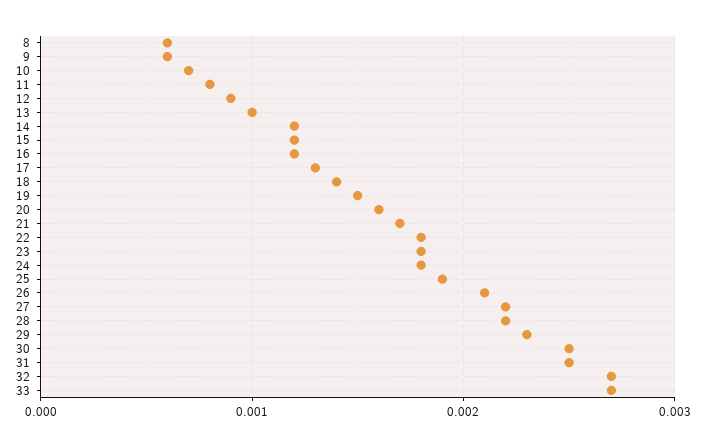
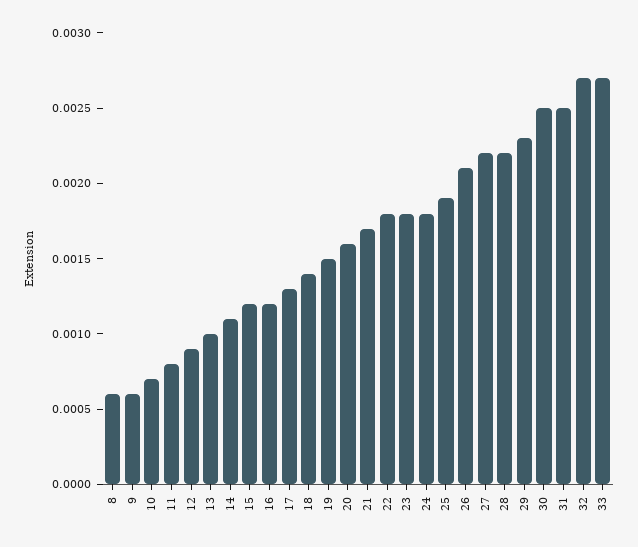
14: 0.0012 -> 0.0011

